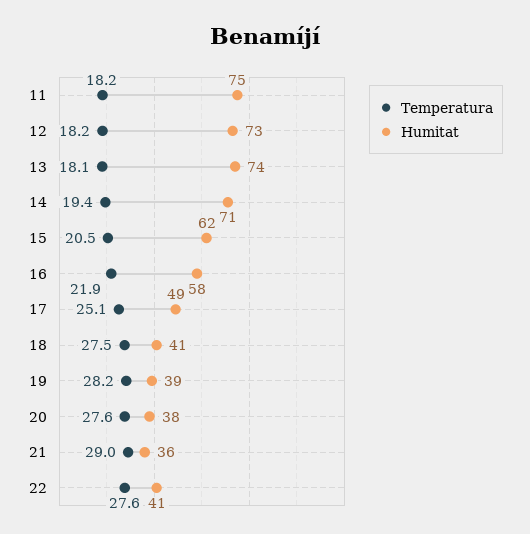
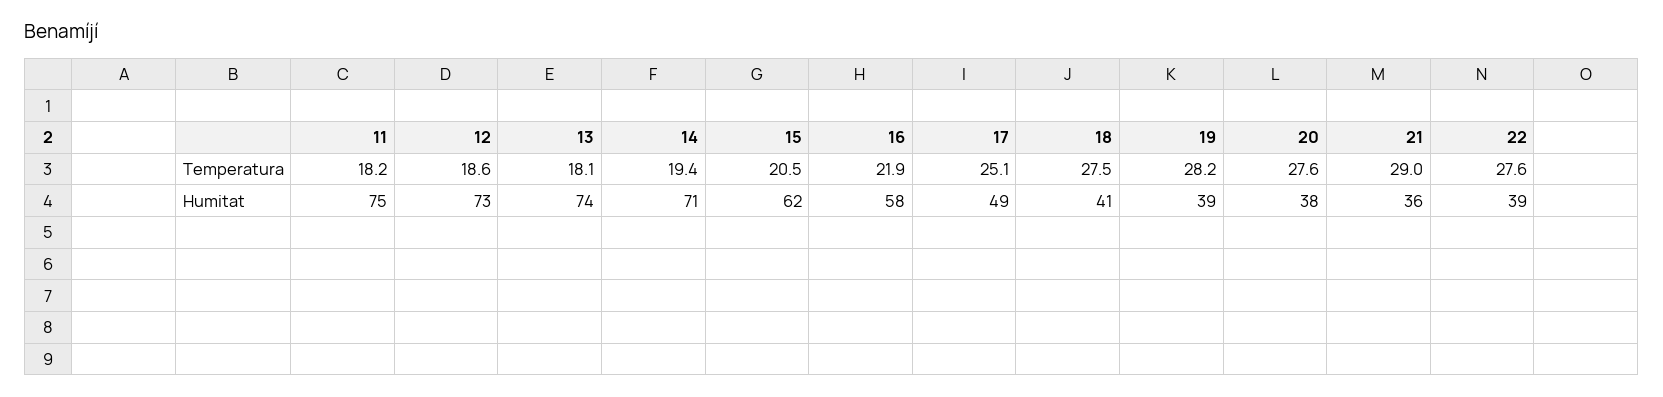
Temperatura, 12: 18.2 -> 18.6
Humitat, 22: 41 -> 39

